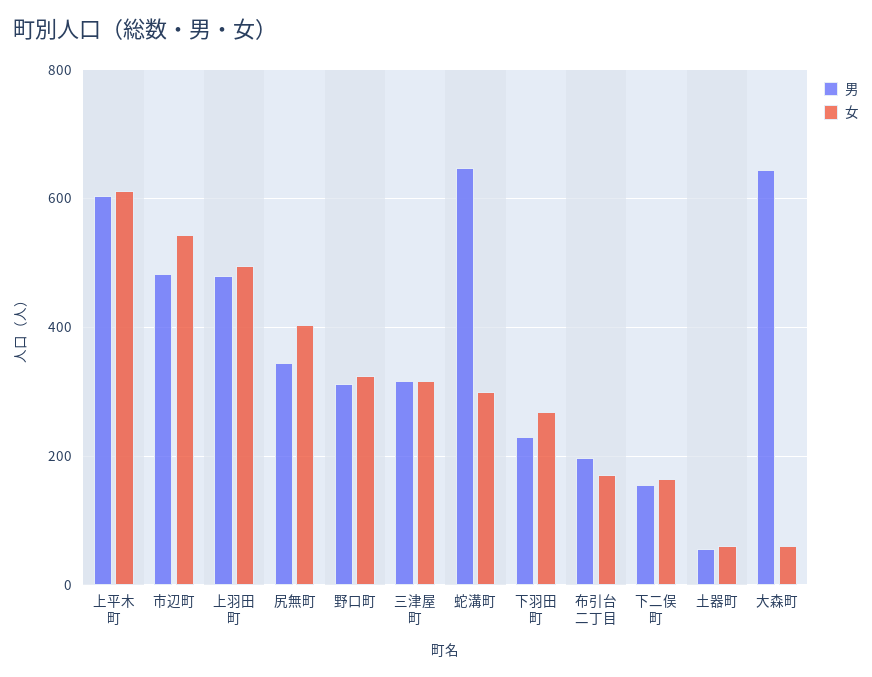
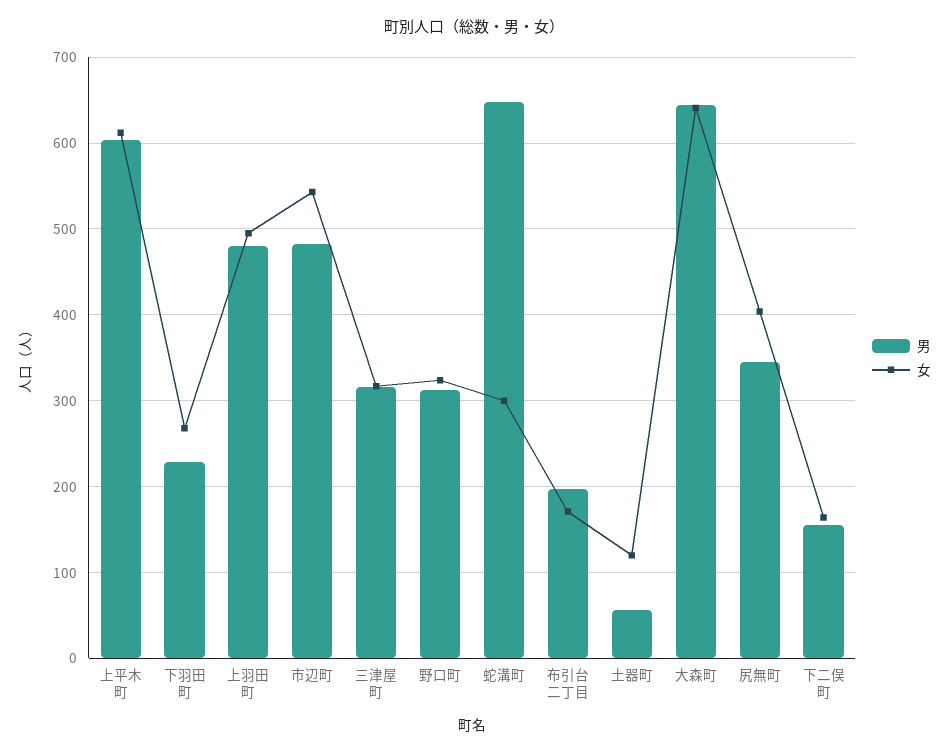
女, 土器町: 60 -> 120
女, 大森町: 60 -> 640

